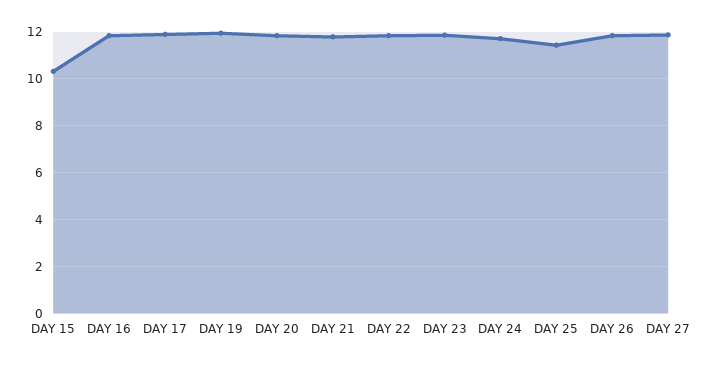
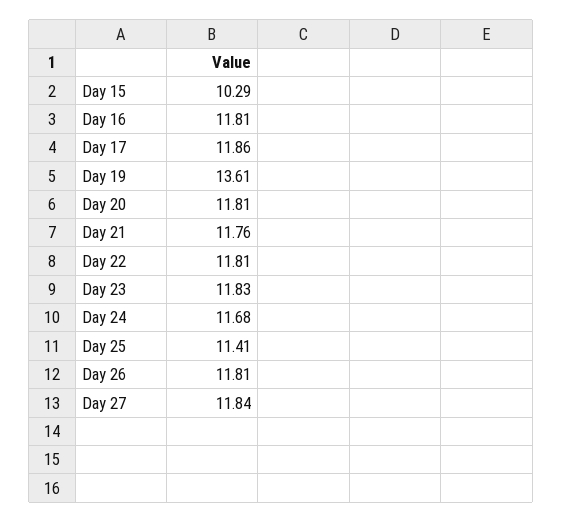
DAY 19: 12 -> 13.61

